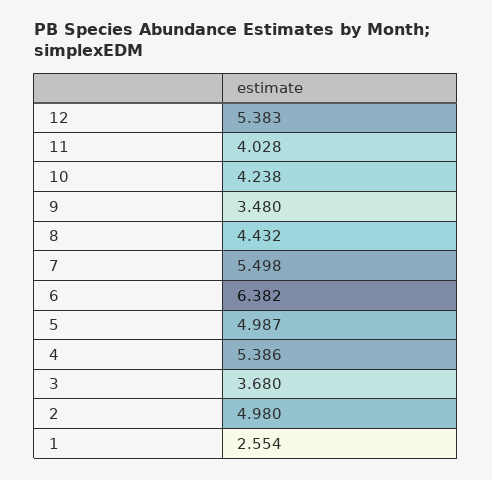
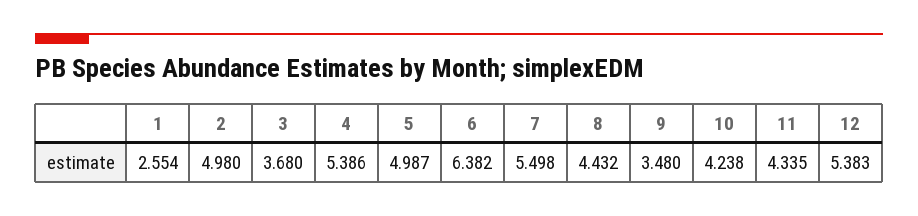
11: 4.028 -> 4.335

